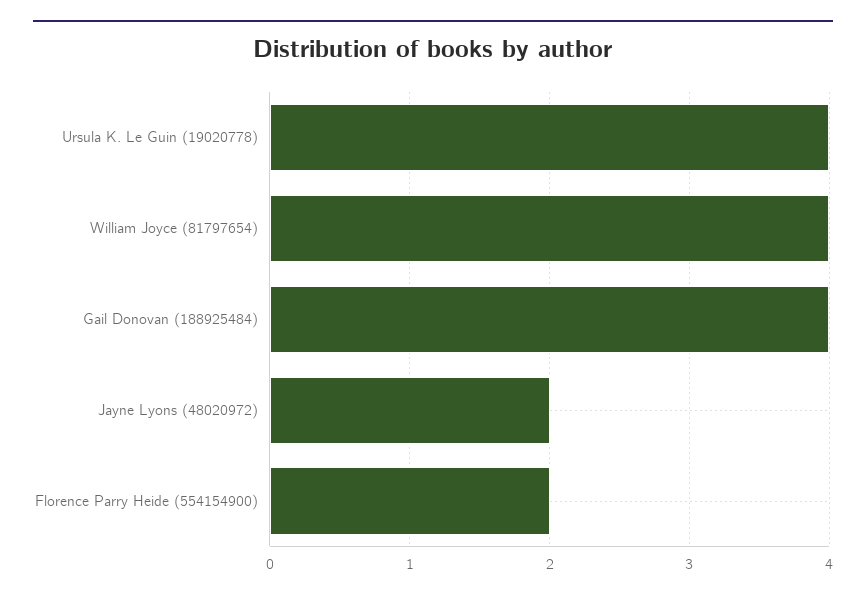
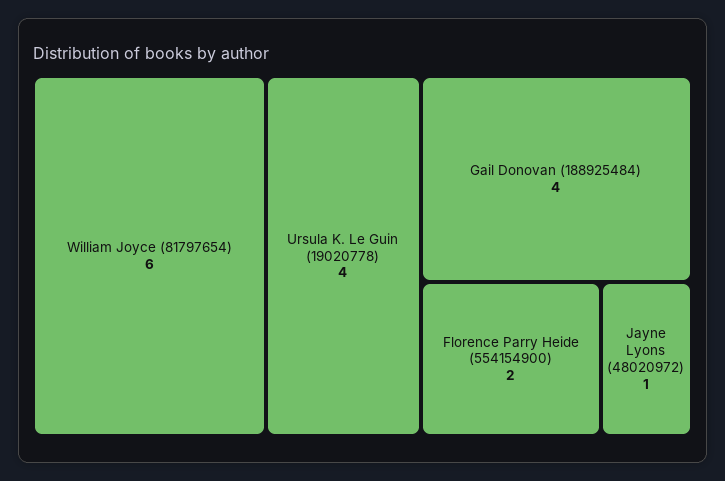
William Joyce (81797654): 4 -> 6
Jayne Lyons (48020972): 2 -> 1

